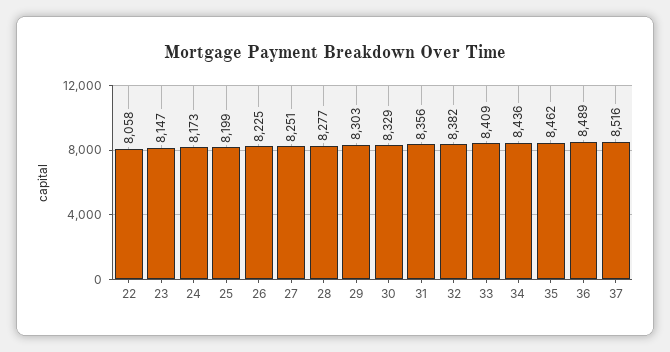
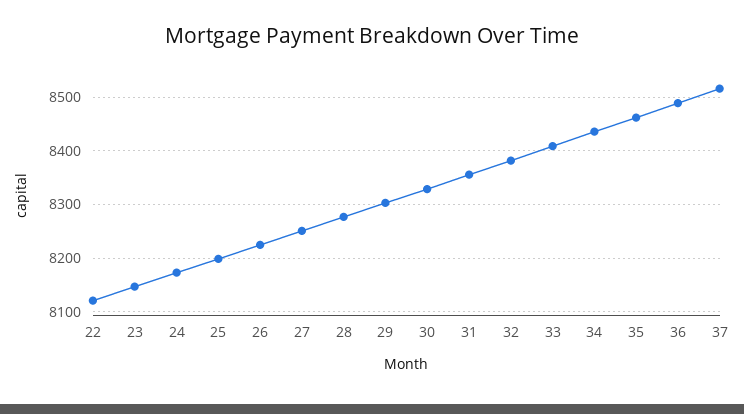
22: 8058 -> 8120

